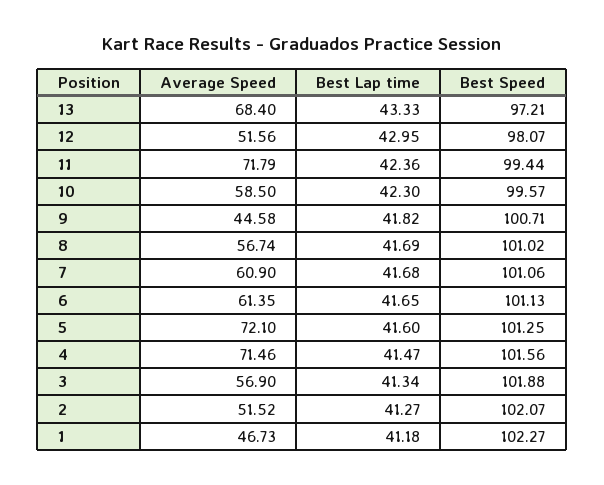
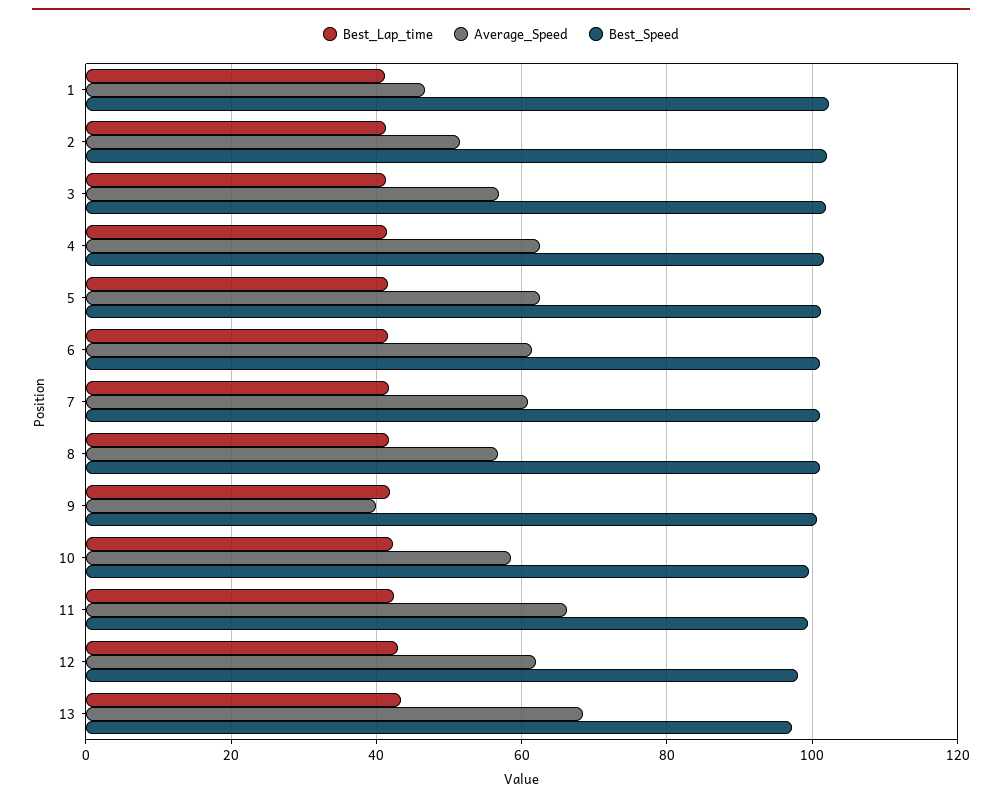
Average Speed, 12: 51.56 -> 62
Average Speed, 11: 71.79 -> 66
Average Speed, 9: 44.58 -> 40
Average Speed, 5: 72.1 -> 62
Average Speed, 4: 71.46 -> 62

